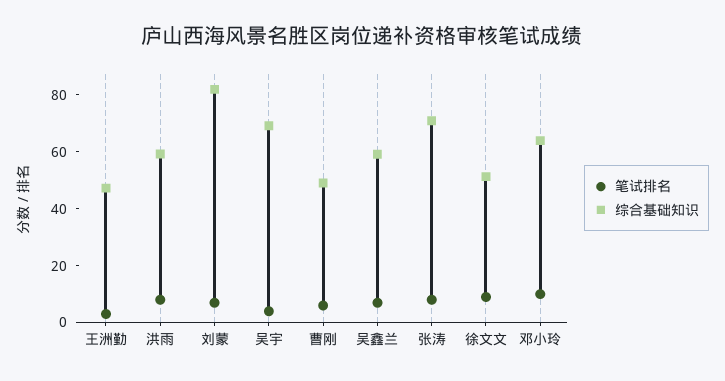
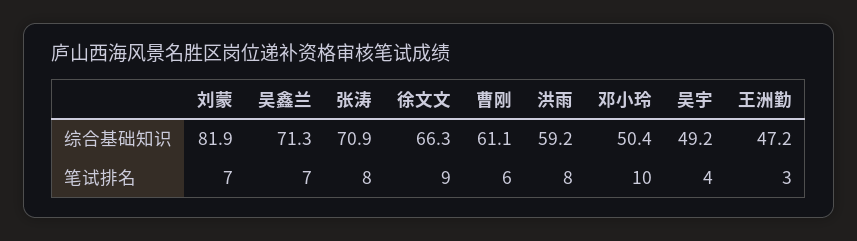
综合基础知识, 吴宇: 70 -> 49.2
综合基础知识, 曹刚: 50 -> 61.1
综合基础知识, 吴鑫兰: 60 -> 71.3
综合基础知识, 徐文文: 50 -> 66.3
综合基础知识, 邓小玲: 65 -> 50.4

